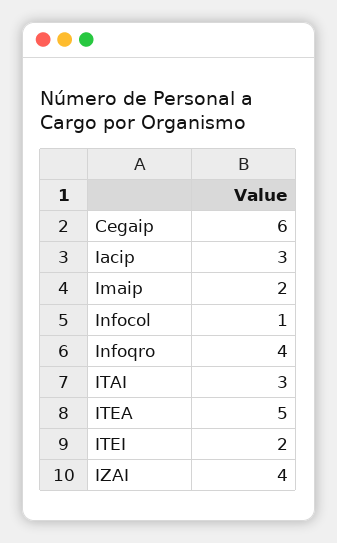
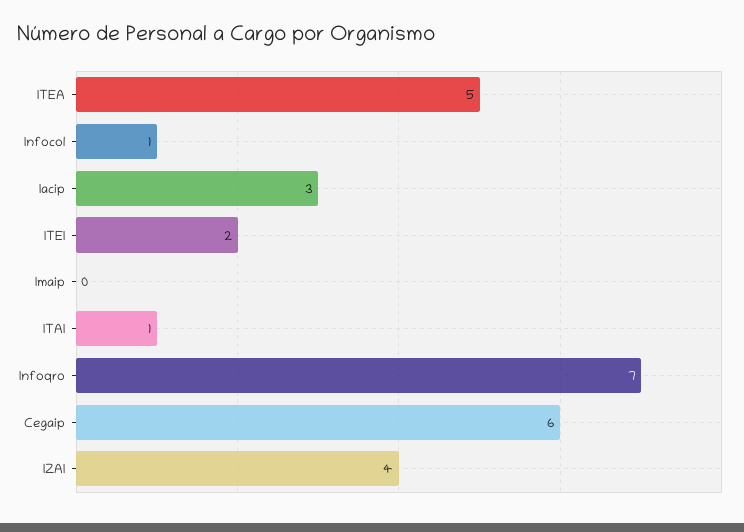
Imaip: 2 -> 0
Infoqro: 4 -> 7
ITAI: 3 -> 1

